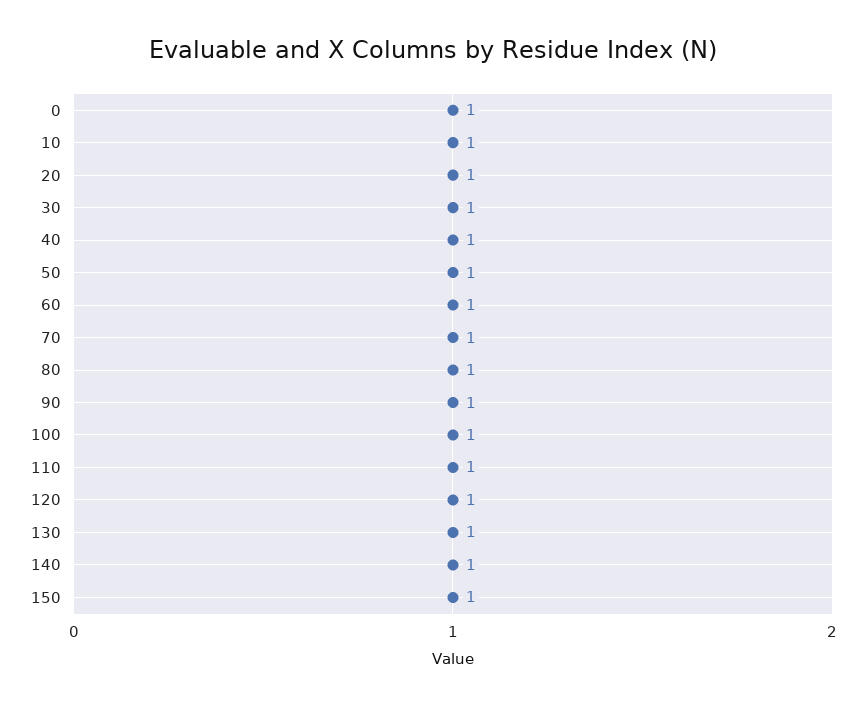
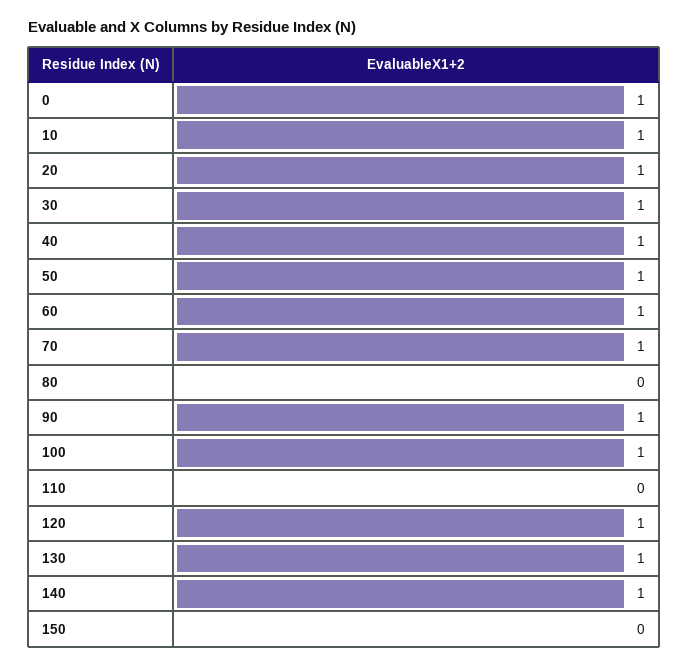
80: 1 -> 0
110: 1 -> 0
150: 1 -> 0

